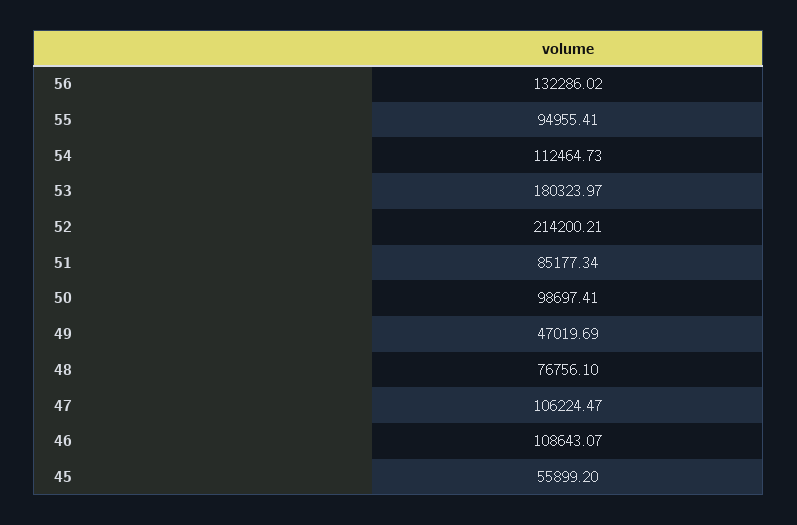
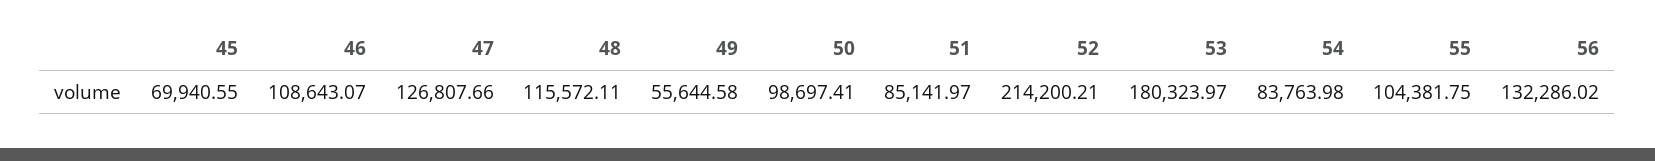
55: 94955.41 -> 104381.75
54: 112464.73 -> 83763.98
51: 85177.34 -> 85141.97
49: 47019.69 -> 55644.58
48: 76756.1 -> 115572.11
47: 106224.47 -> 126807.66
45: 55899.2 -> 69940.55

